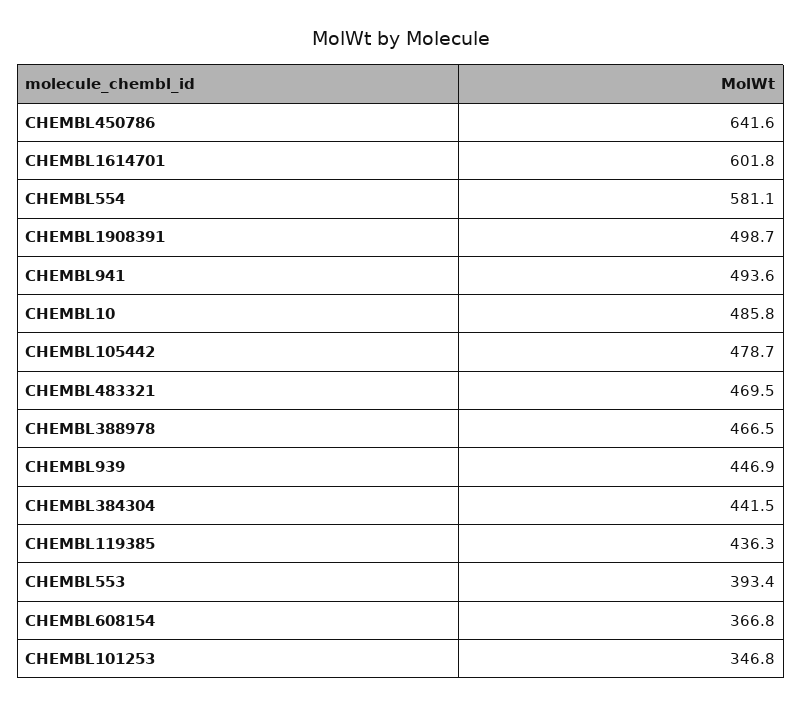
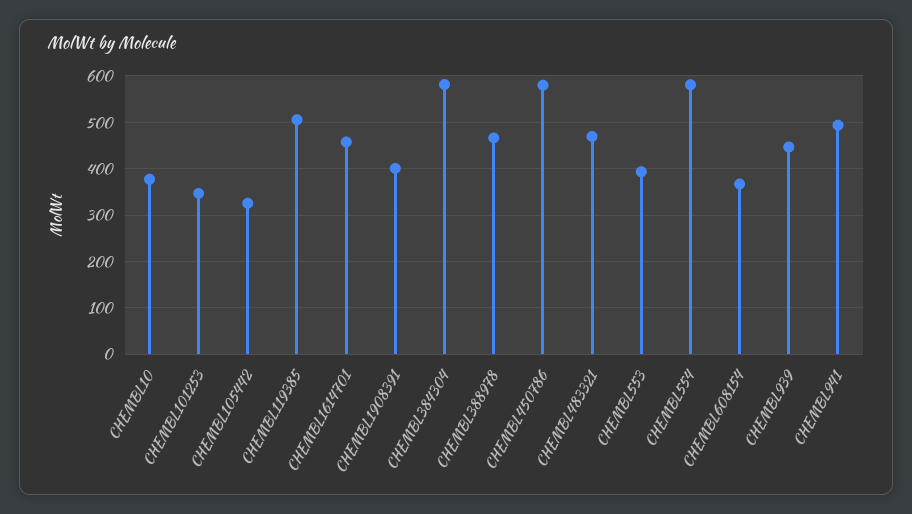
CHEMBL450786: 641.6 -> 580
CHEMBL1614701: 601.8 -> 460
CHEMBL1908391: 498.7 -> 400
CHEMBL10: 485.8 -> 380
CHEMBL105442: 478.7 -> 320
CHEMBL384304: 441.5 -> 580
CHEMBL119385: 436.3 -> 500

